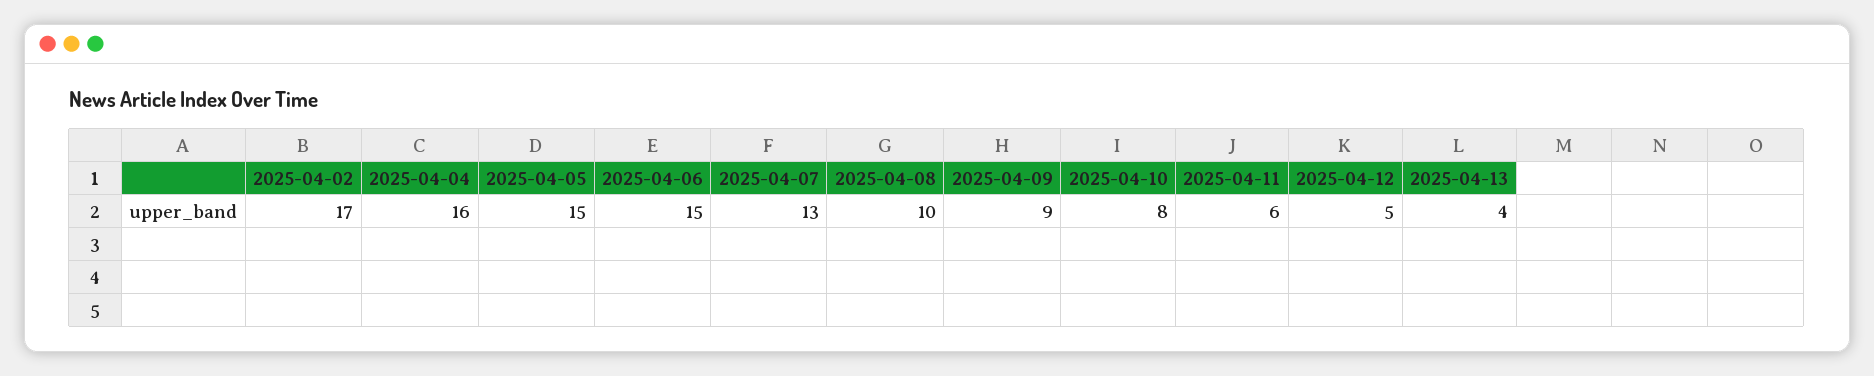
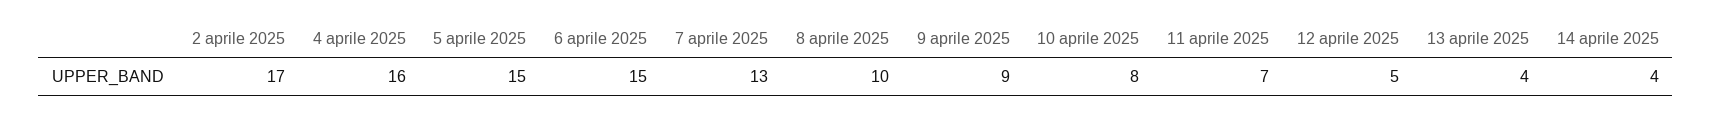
2025-04-11: 6 -> 7
14 aprile 2025: none -> 4

